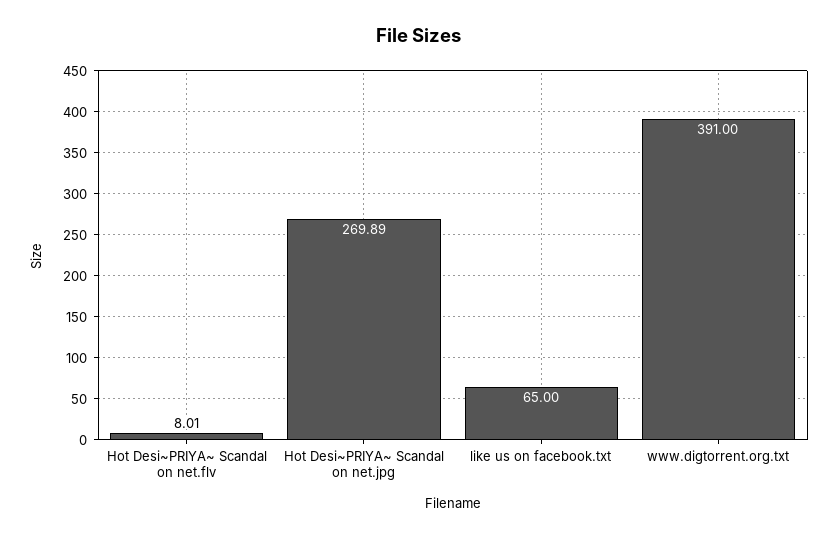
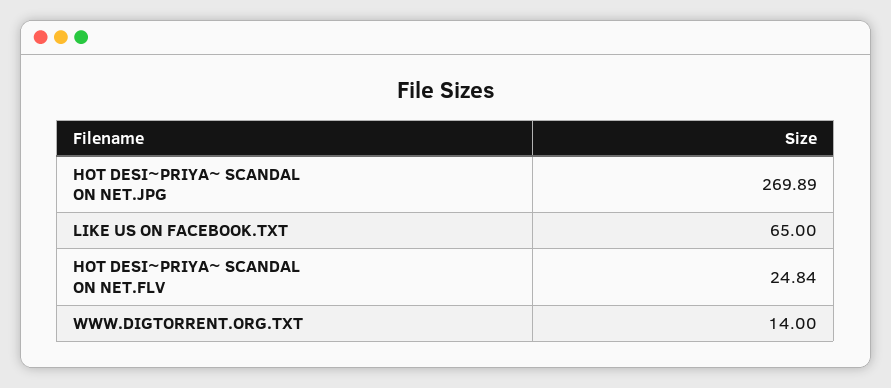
Hot Desi~PRIYA~ Scandal on net.flv: 8.01 -> 24.84
www.digtorrent.org.txt: 391 -> 14

